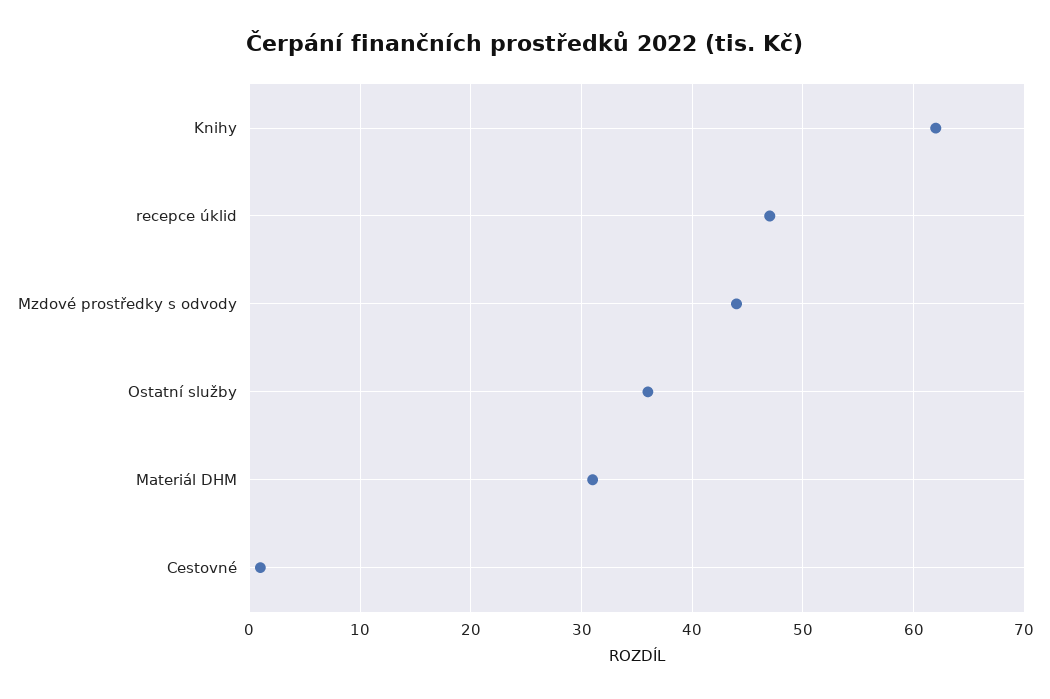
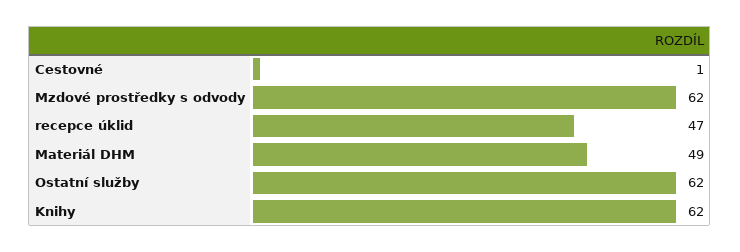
Mzdové prostředky s odvody: 44 -> 62
Ostatní služby: 36 -> 62
Materiál DHM: 31 -> 49

